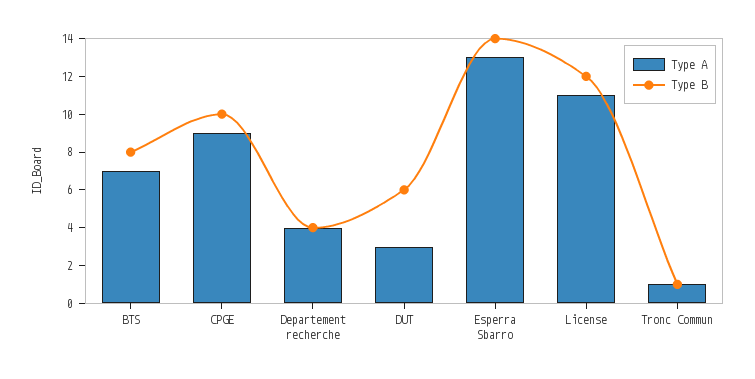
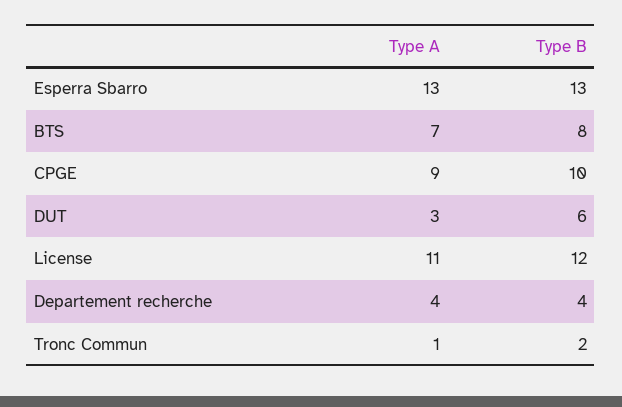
Type B, Esperra Sbarro: 14 -> 13
Type B, Tronc Commun: 1 -> 2

